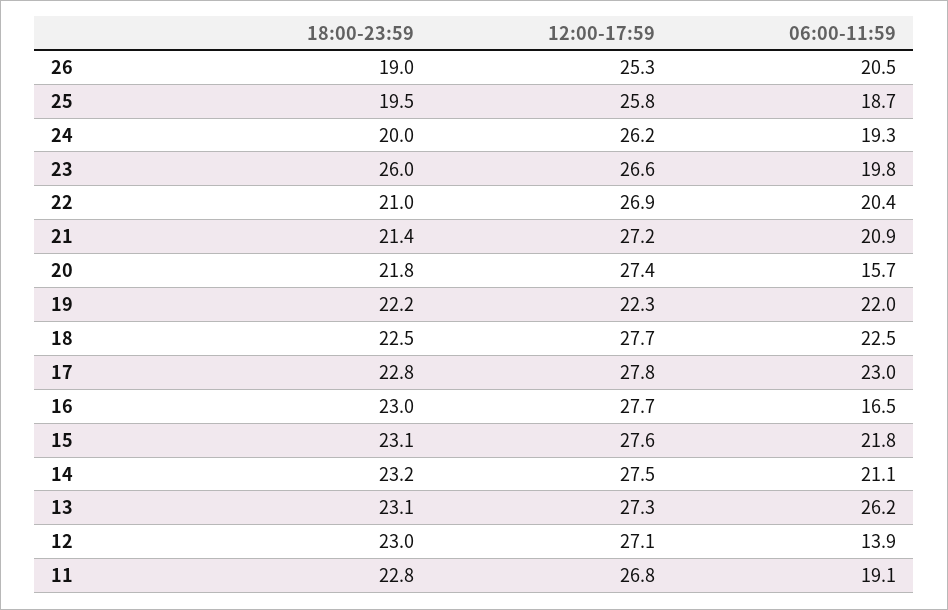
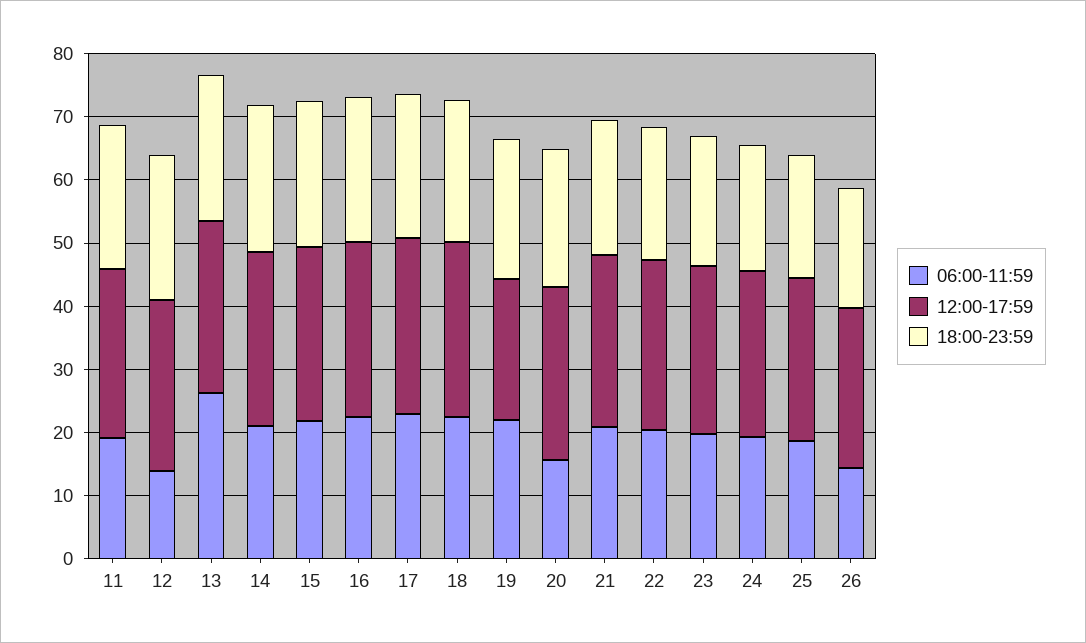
06:00-11:59, 26: 20.5 -> 14
18:00-23:59, 23: 26 -> 20
06:00-11:59, 16: 16.5 -> 22

